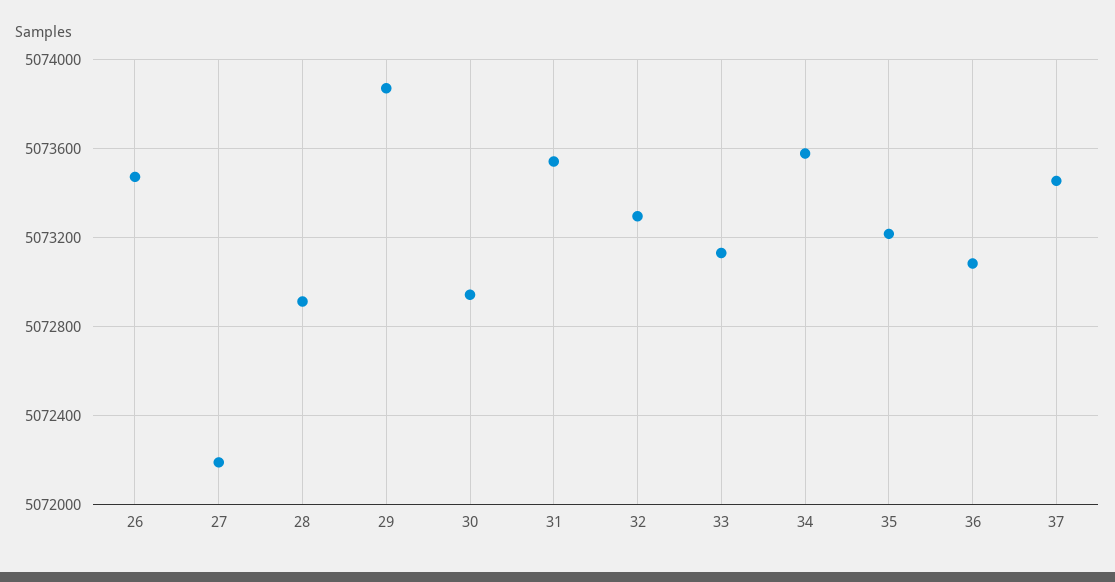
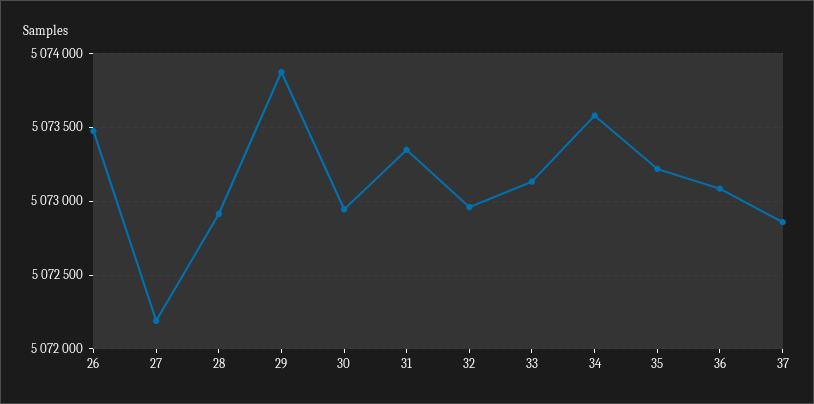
31: 5073550 -> 5073350
32: 5073300 -> 5072950
37: 5073450 -> 5072850

